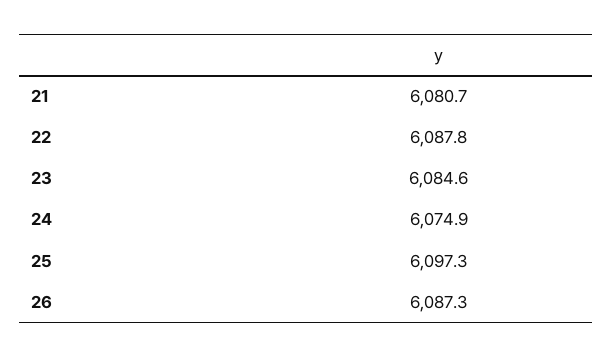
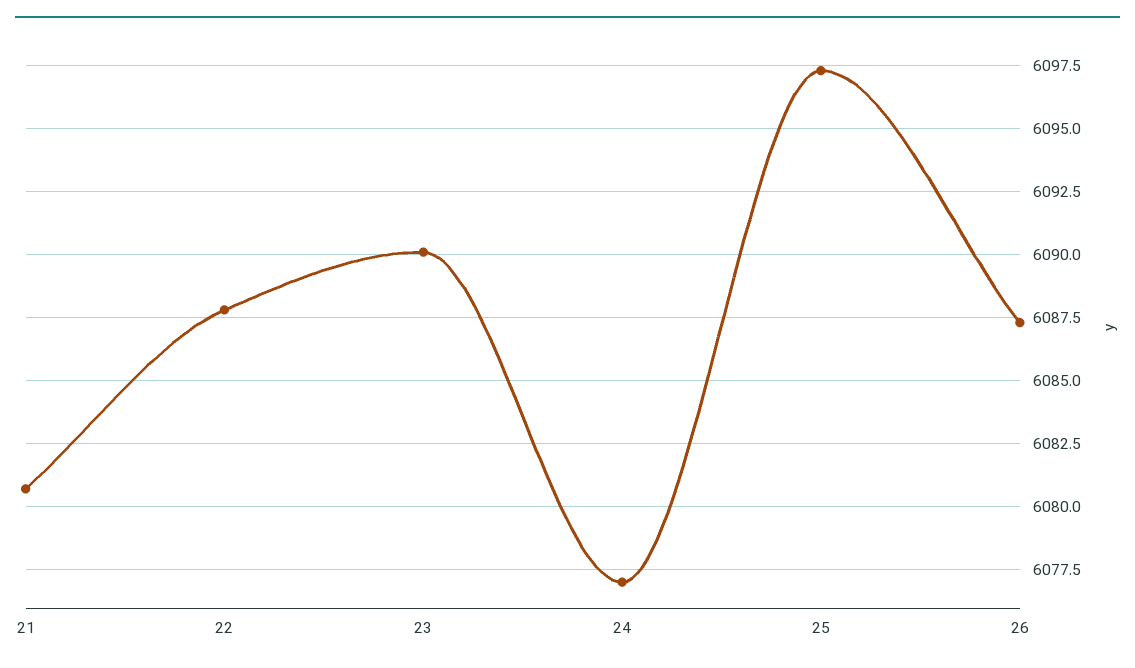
23: 6084.6 -> 6090
24: 6074.9 -> 6077

